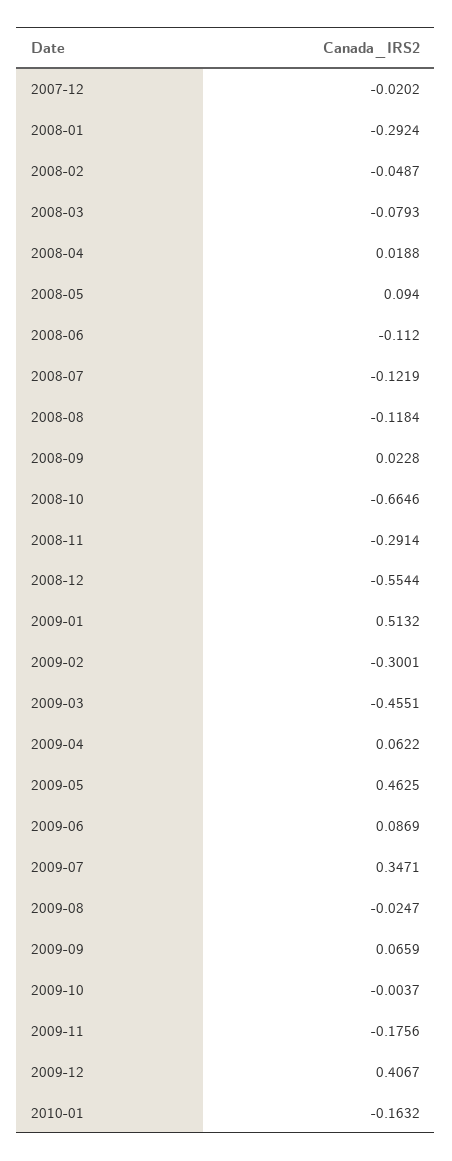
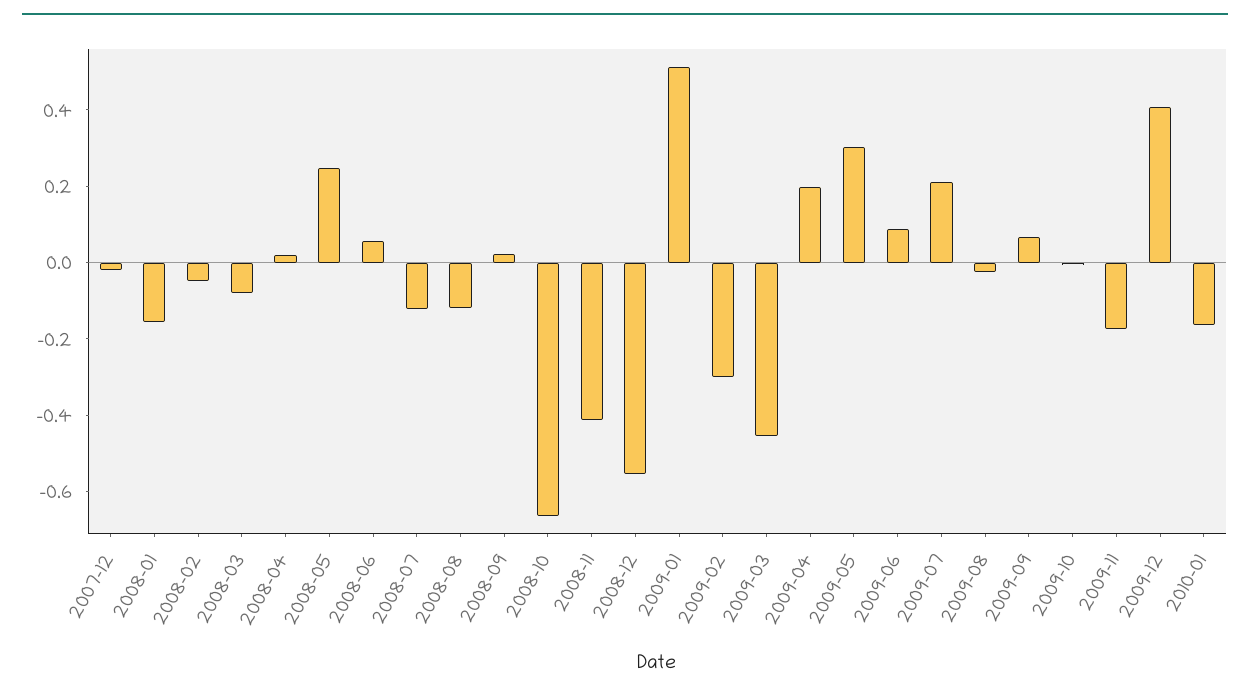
2008-01: -0.2924 -> -0.15
2008-05: 0.094 -> 0.25
2008-06: -0.112 -> 0.05
2008-11: -0.2914 -> -0.4
2009-04: 0.0622 -> 0.2
2009-05: 0.4625 -> 0.3
2009-07: 0.3471 -> 0.2

